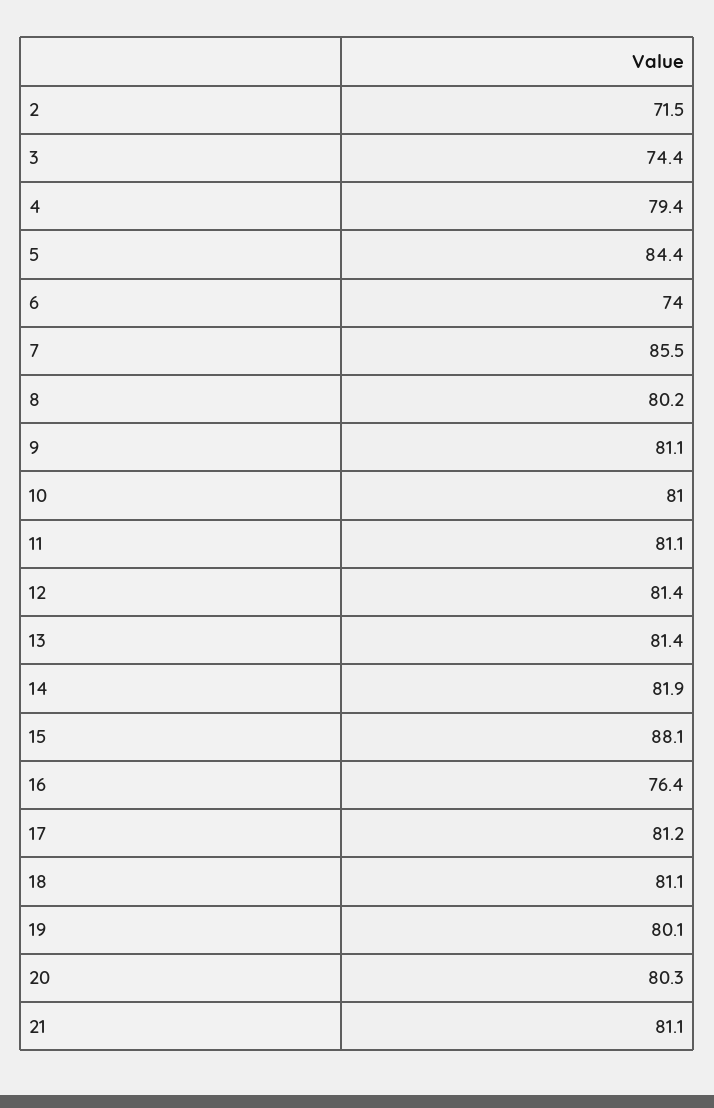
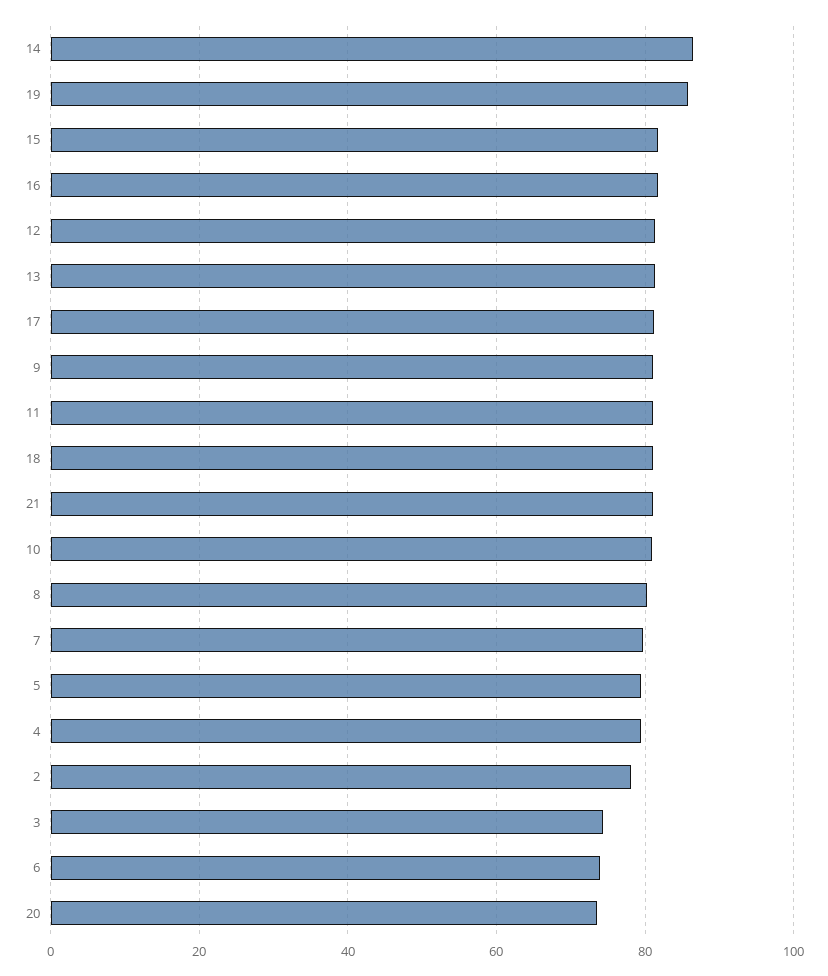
2: 71.5 -> 78
5: 84.4 -> 80
7: 85.5 -> 80
14: 81.9 -> 86
15: 88.1 -> 82
16: 76.4 -> 82
19: 80.1 -> 86
20: 80.3 -> 74

